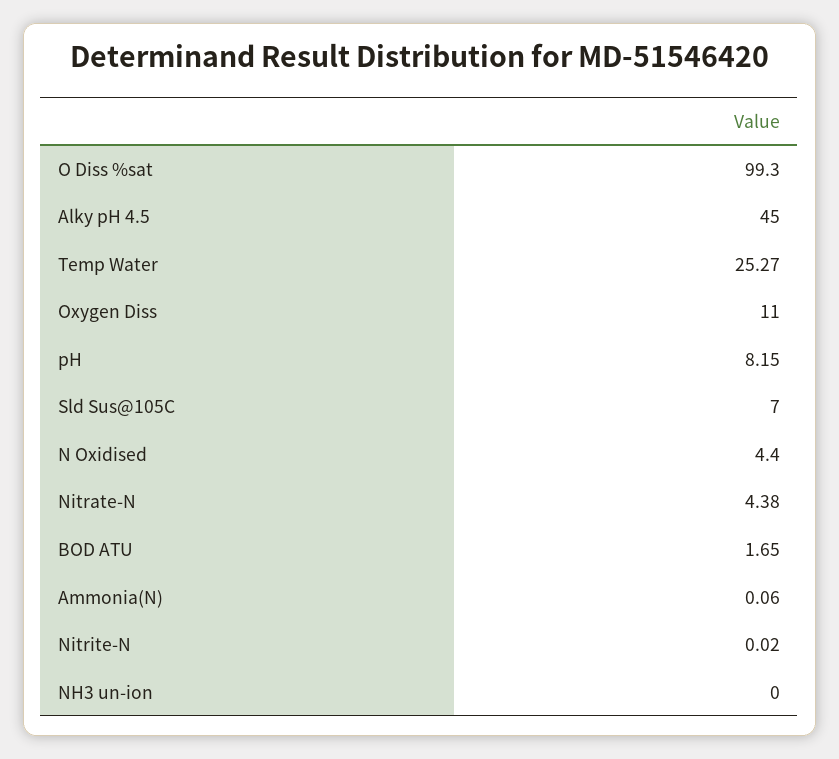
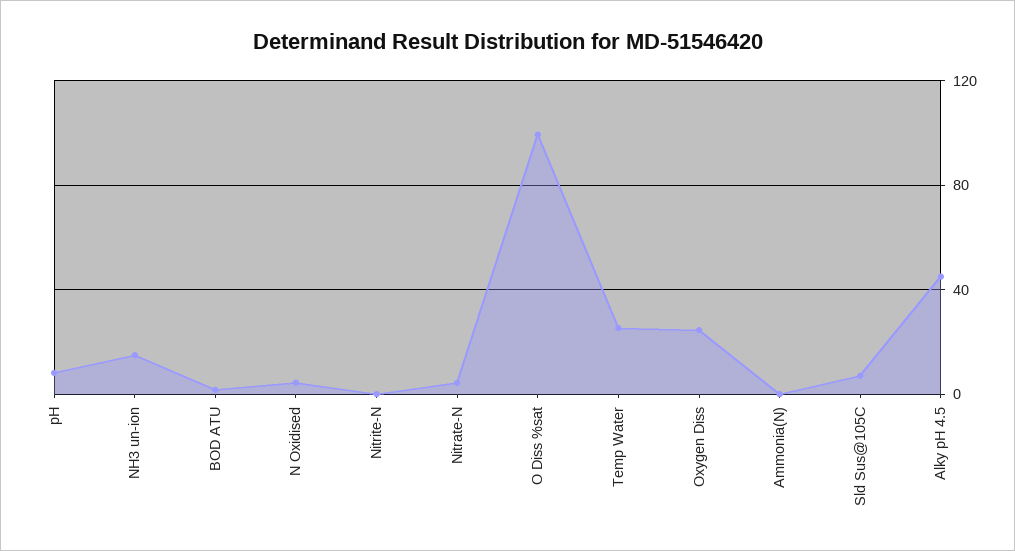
Oxygen Diss: 11 -> 25
NH3 un-ion: 0 -> 15

